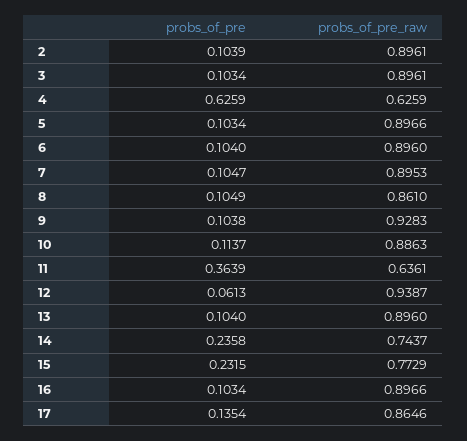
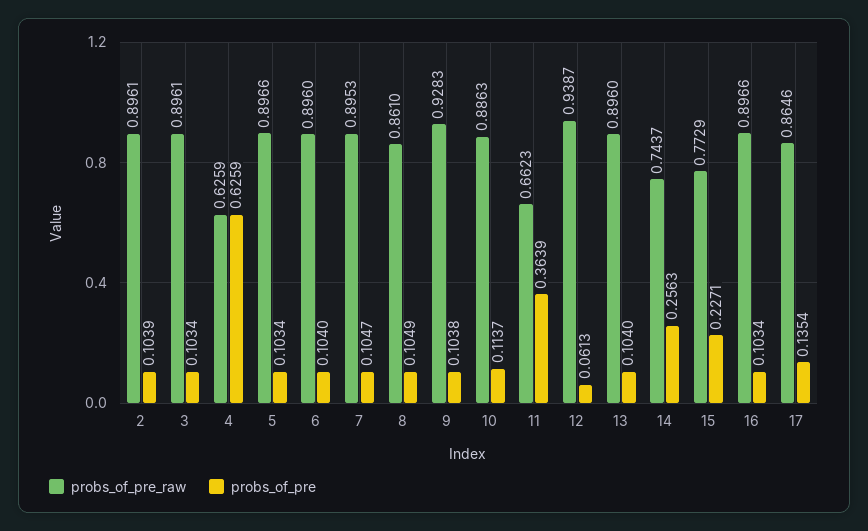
probs_of_pre_raw, 11: 0.6361 -> 0.6623
probs_of_pre, 14: 0.2358 -> 0.2563
probs_of_pre, 15: 0.2315 -> 0.2271

